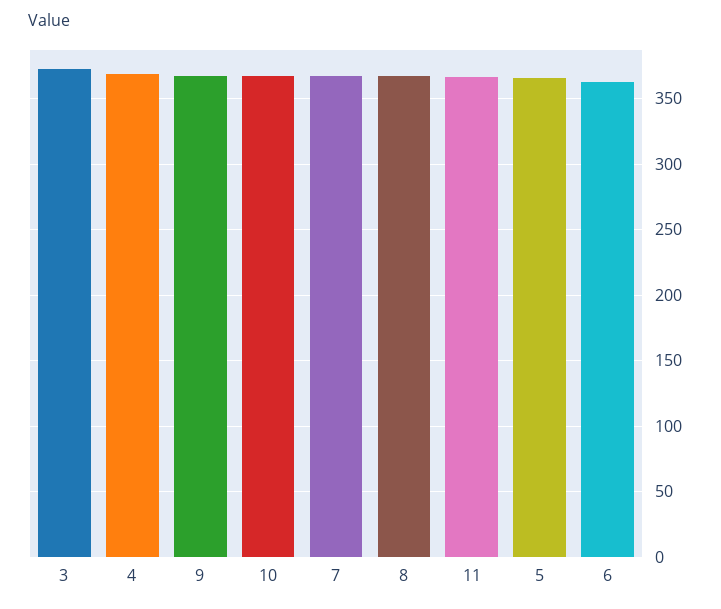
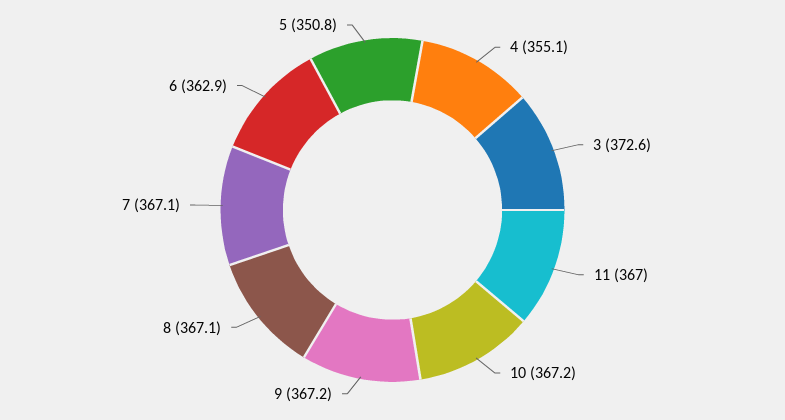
4: 370 -> 355.1
5: 365 -> 350.8

